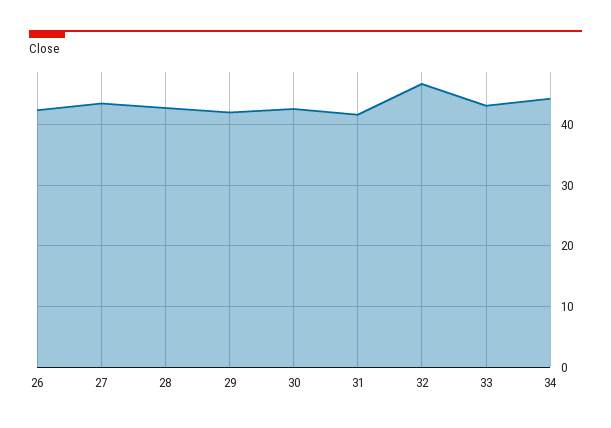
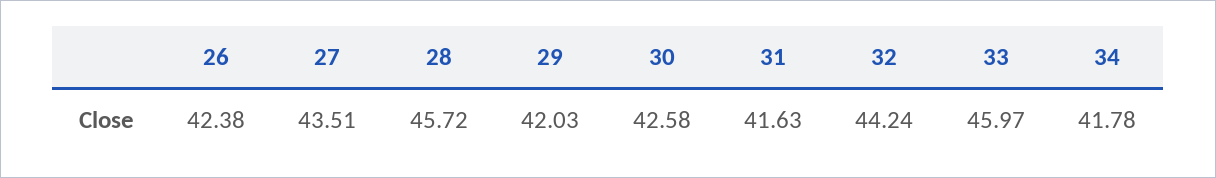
28: 43 -> 45.72
32: 47 -> 44.24
33: 43 -> 45.97
34: 44 -> 41.78

